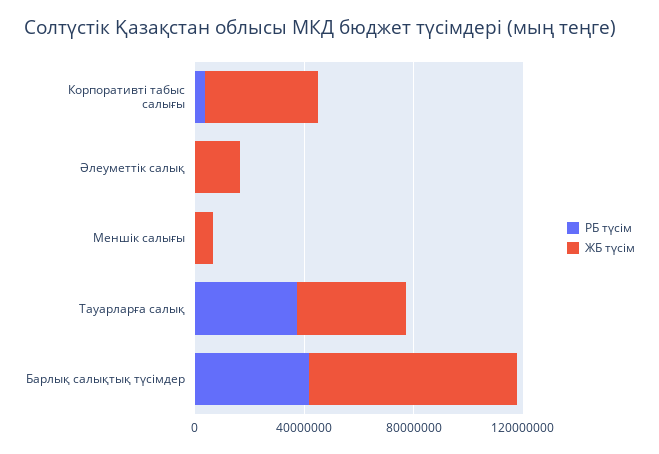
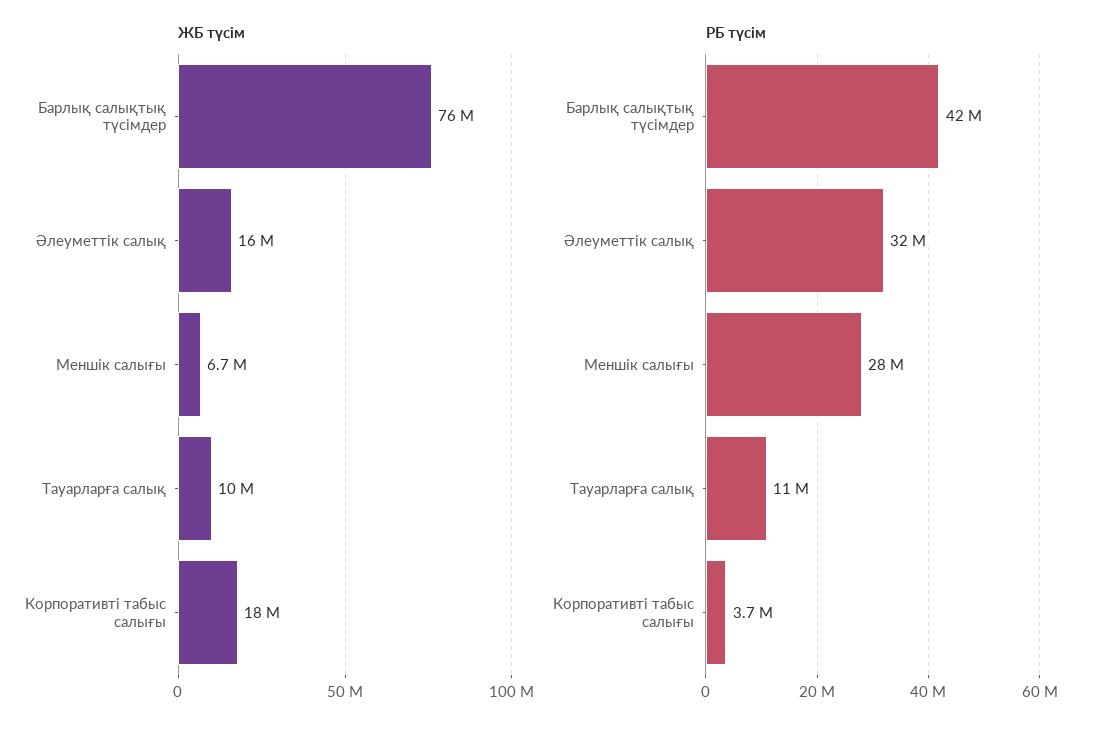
ЖБ түсім, Корпоративті табыс салығы: 40000000 -> 18000000
РБ түсім, Әлеуметтік салық: 0 -> 32000000
РБ түсім, Меншік салығы: 0 -> 28000000
РБ түсім, Тауарларға салық: 40000000 -> 11000000
ЖБ түсім, Тауарларға салық: 40000000 -> 10000000

